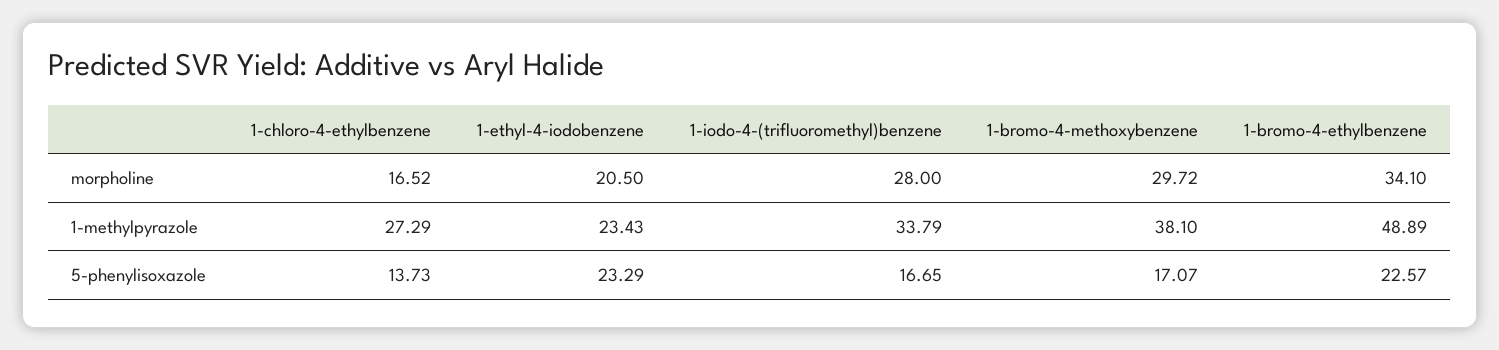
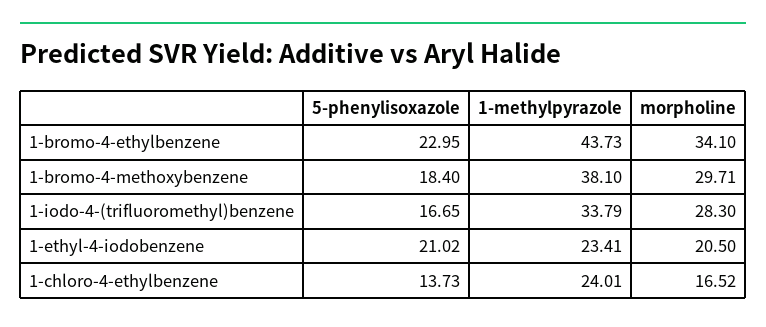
1-iodo-4-(trifluoromethyl)benzene, morpholine: 28 -> 28.3
1-bromo-4-methoxybenzene, morpholine: 29.72 -> 29.71
1-chloro-4-ethylbenzene, 1-methylpyrazole: 27.29 -> 24.01
1-ethyl-4-iodobenzene, 1-methylpyrazole: 23.43 -> 23.41
1-bromo-4-ethylbenzene, 1-methylpyrazole: 48.89 -> 43.73
1-ethyl-4-iodobenzene, 5-phenylisoxazole: 23.29 -> 21.02
1-bromo-4-methoxybenzene, 5-phenylisoxazole: 17.07 -> 18.4
1-bromo-4-ethylbenzene, 5-phenylisoxazole: 22.57 -> 22.95

